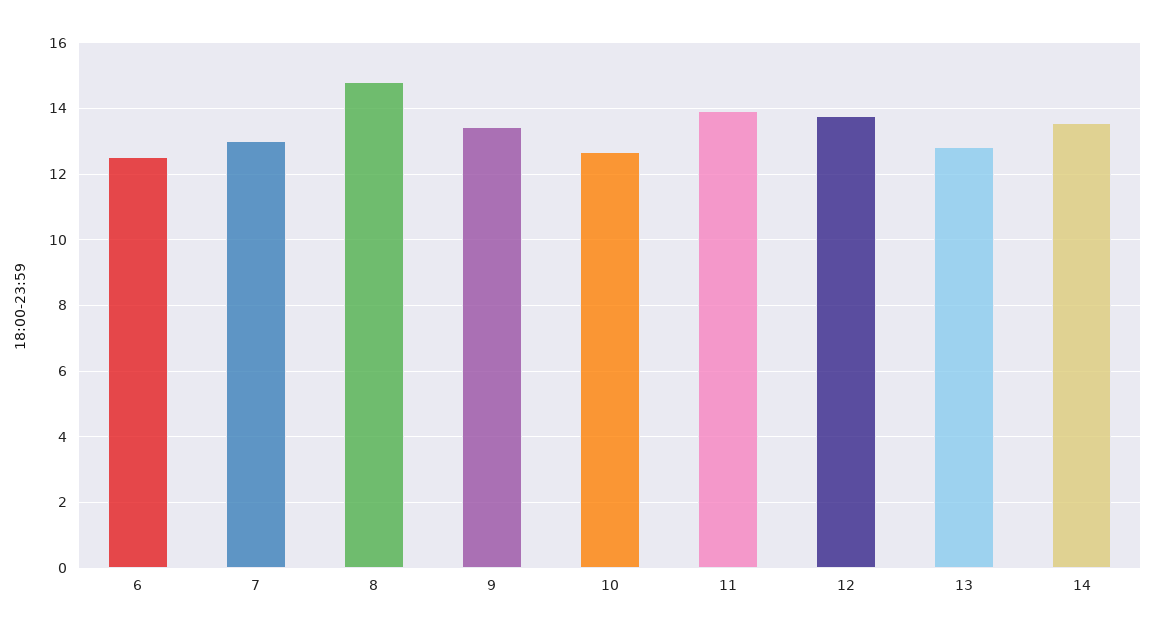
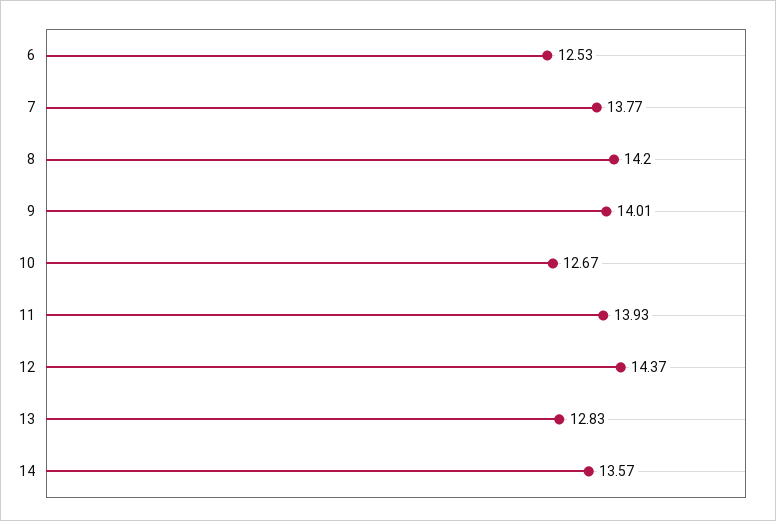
7: 13 -> 13.77
8: 14.8 -> 14.2
9: 13.4 -> 14.01
12: 13.8 -> 14.37

